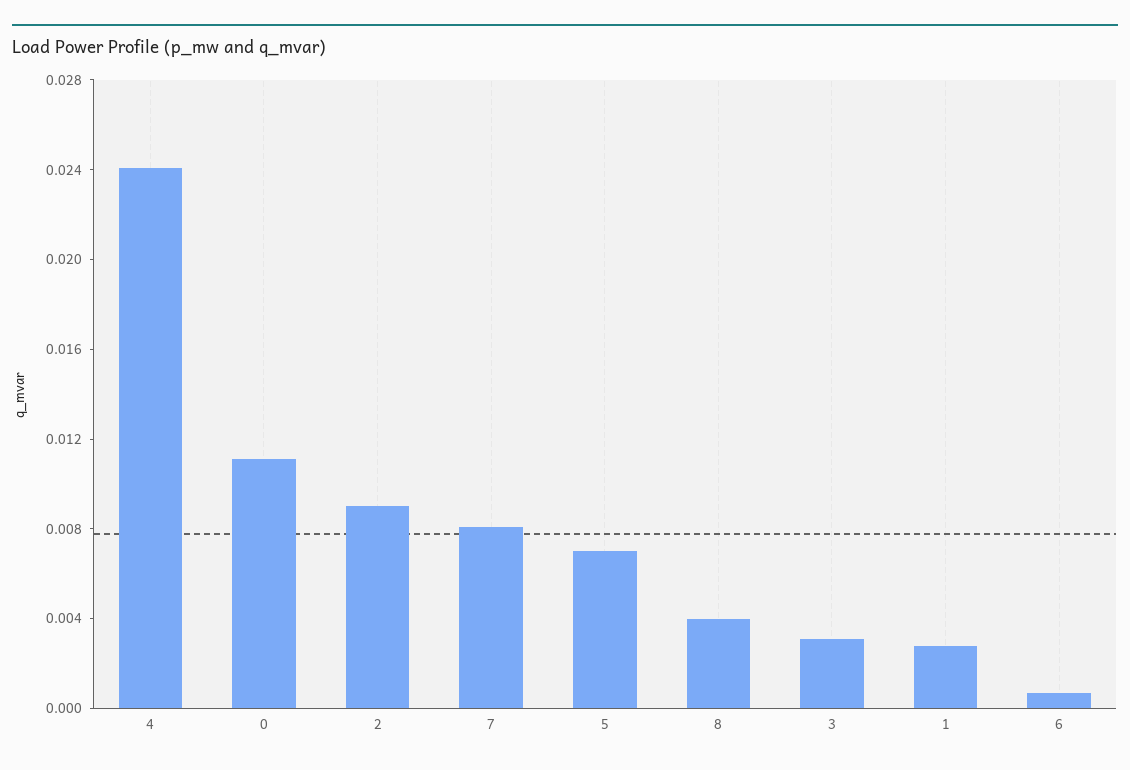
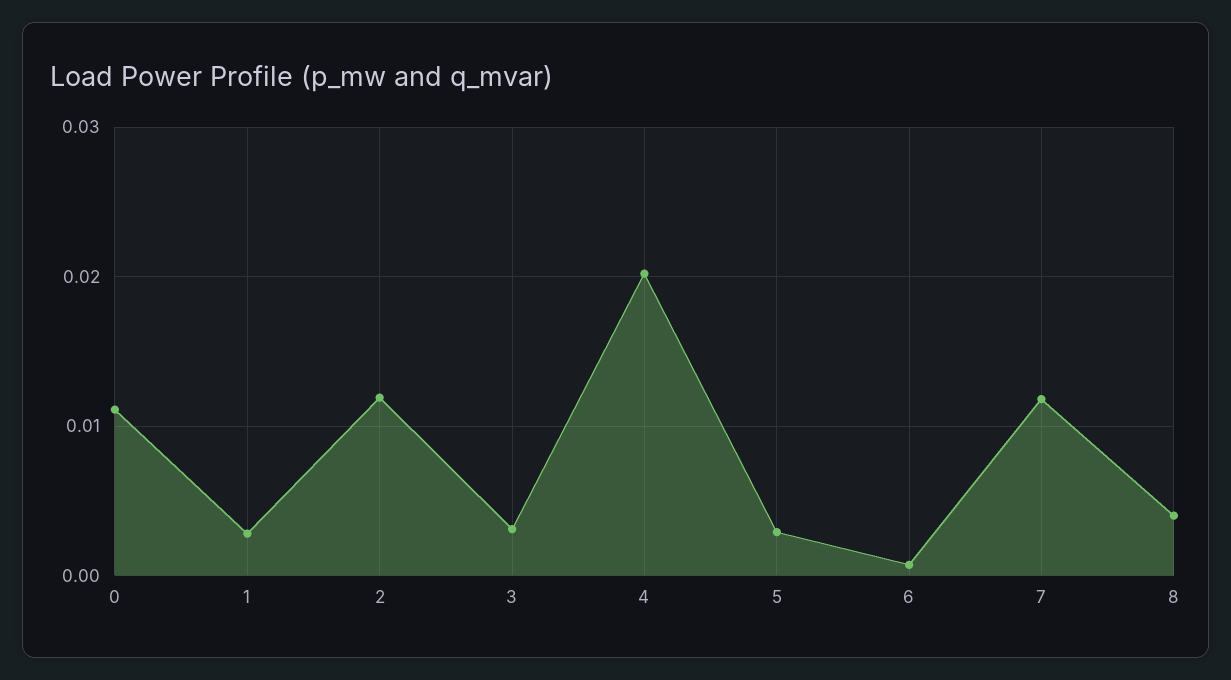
4: 0.024 -> 0.02
2: 0.009 -> 0.012
7: 0.008 -> 0.012
5: 0.007 -> 0.003

